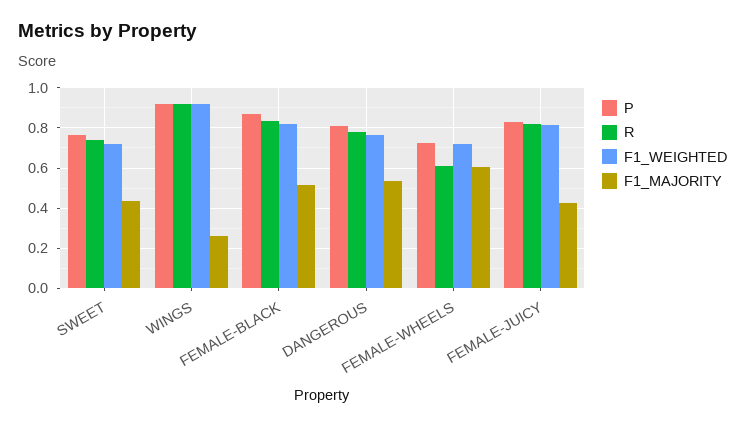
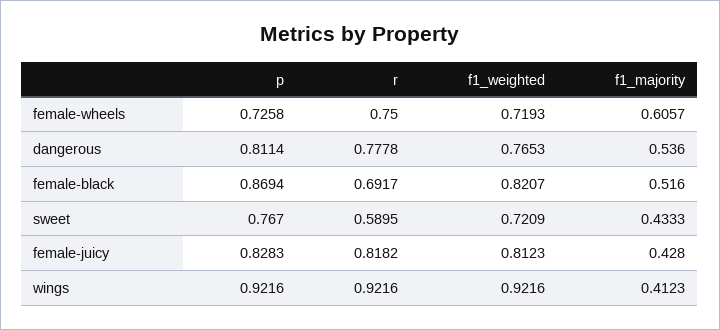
R, SWEET: 0.75 -> 0.5895
F1_MAJORITY, WINGS: 0.25 -> 0.4123
R, FEMALE-BLACK: 0.85 -> 0.6917
R, FEMALE-WHEELS: 0.6 -> 0.75

